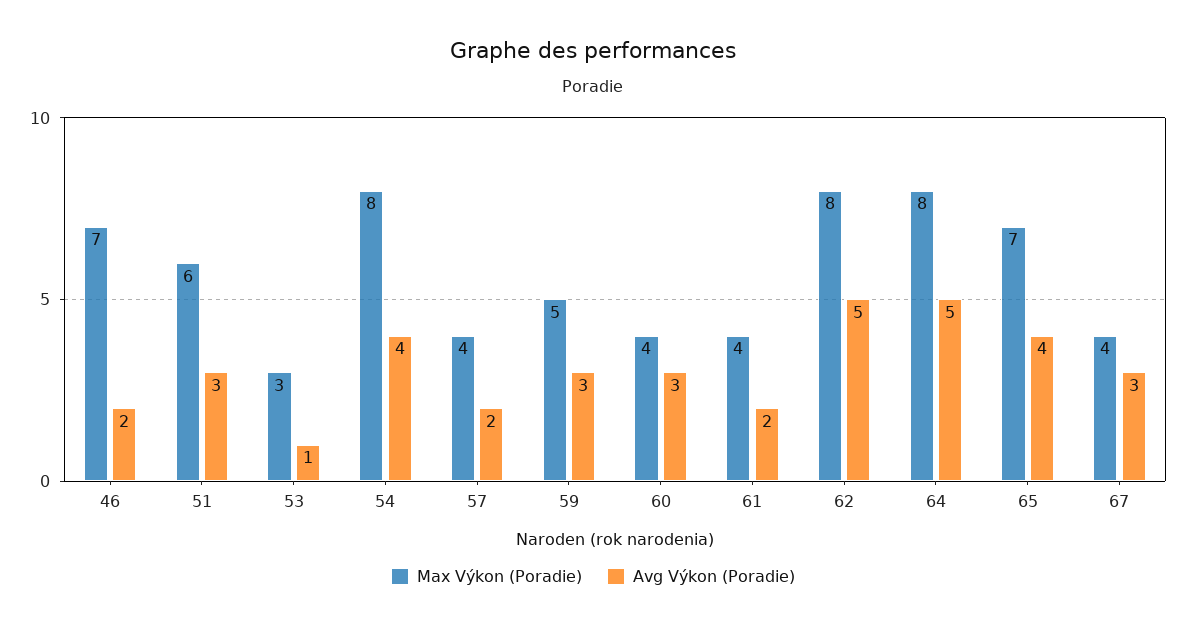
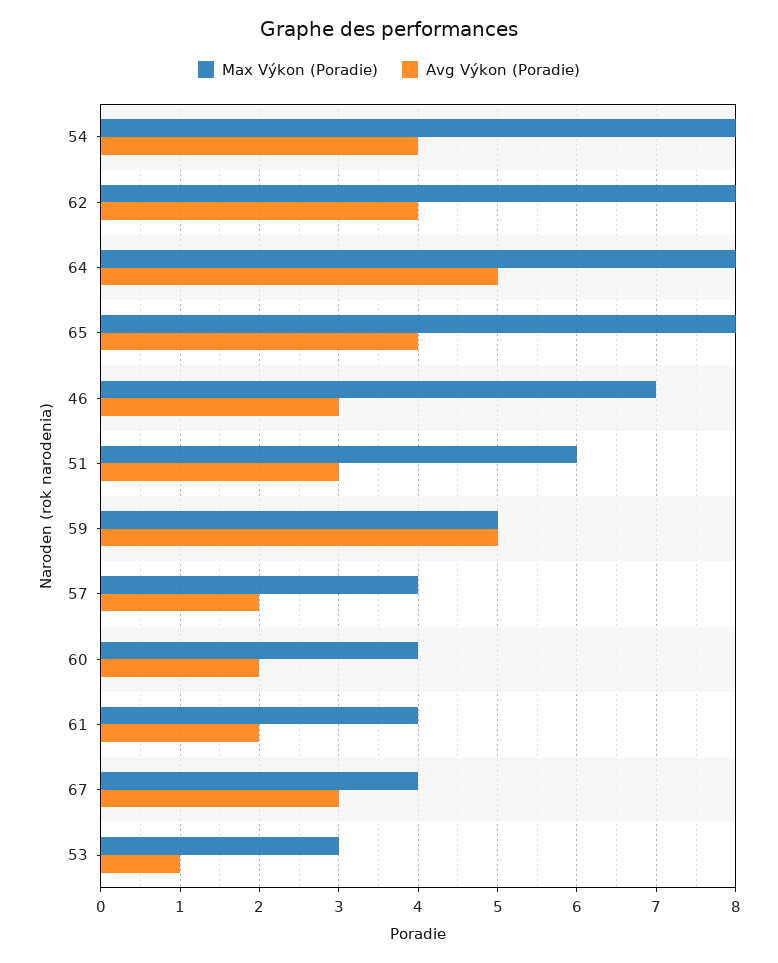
Avg Výkon (Poradie), 46: 2 -> 3
Avg Výkon (Poradie), 59: 3 -> 5
Avg Výkon (Poradie), 60: 3 -> 2
Avg Výkon (Poradie), 62: 5 -> 4
Max Výkon (Poradie), 65: 7 -> 8

